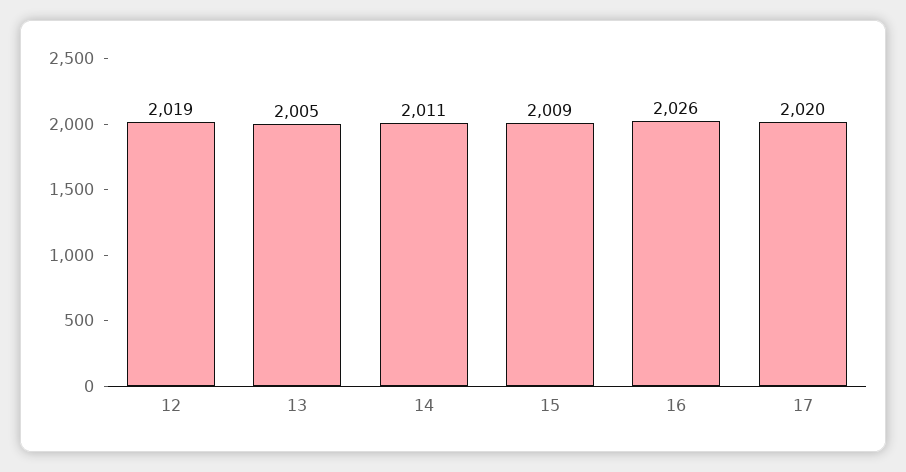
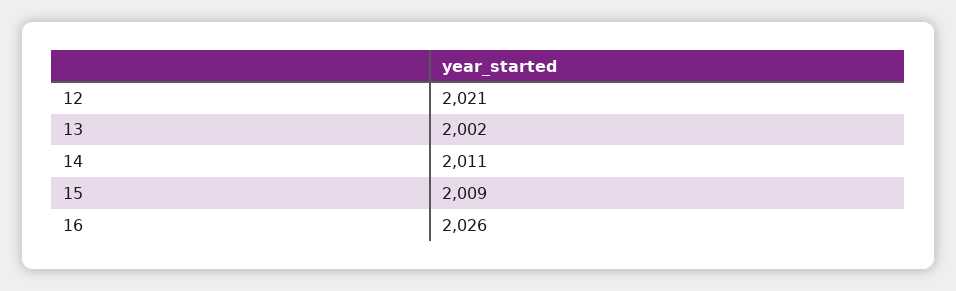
12: 2019 -> 2021
13: 2005 -> 2002
17: 2020 -> none

